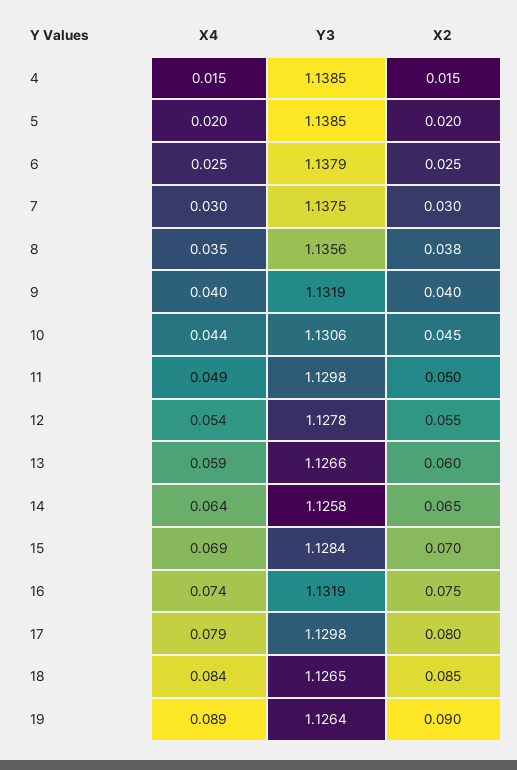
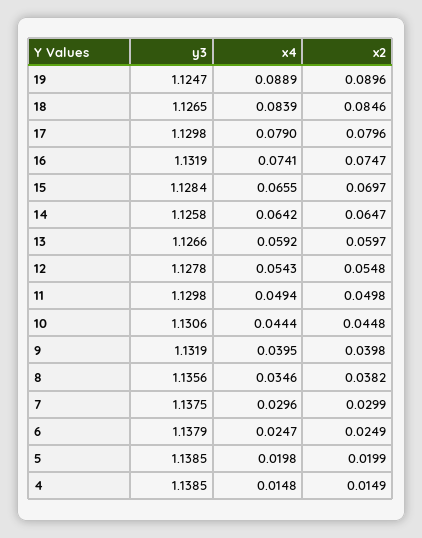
X4, 15: 0.069 -> 0.0655
Y3, 19: 1.1264 -> 1.1247

